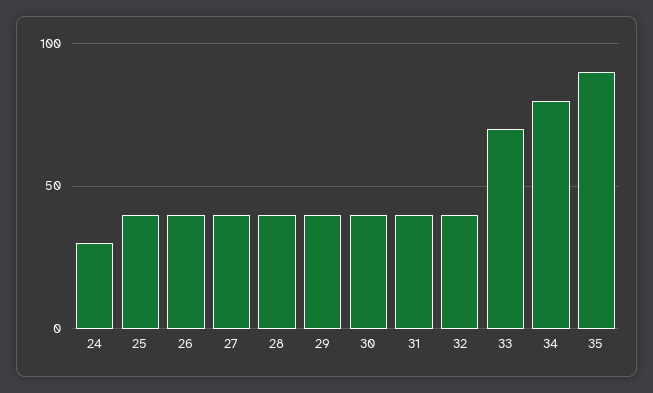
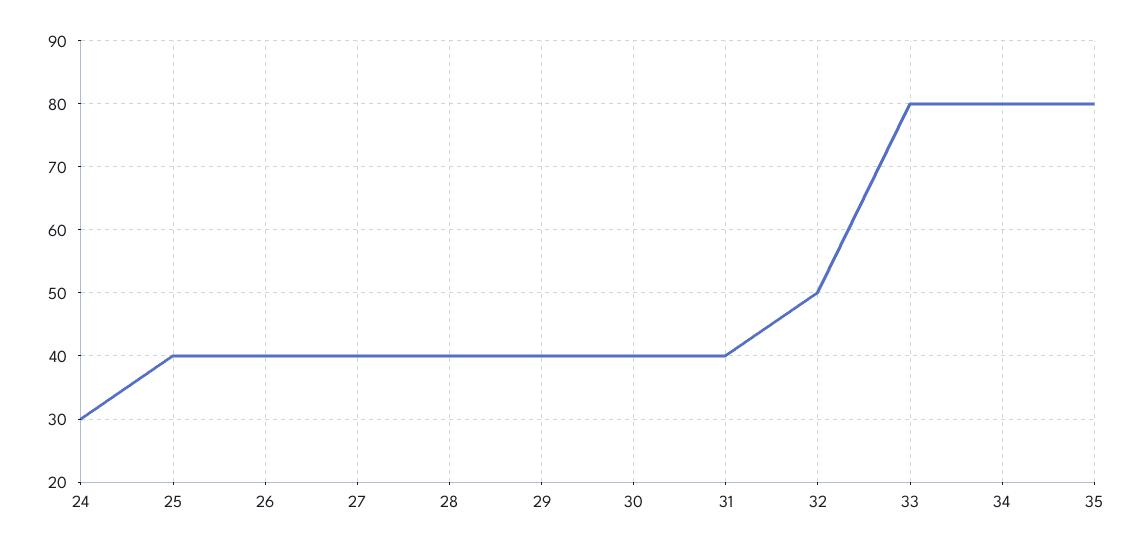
32: 40 -> 50
33: 70 -> 80
35: 90 -> 80

